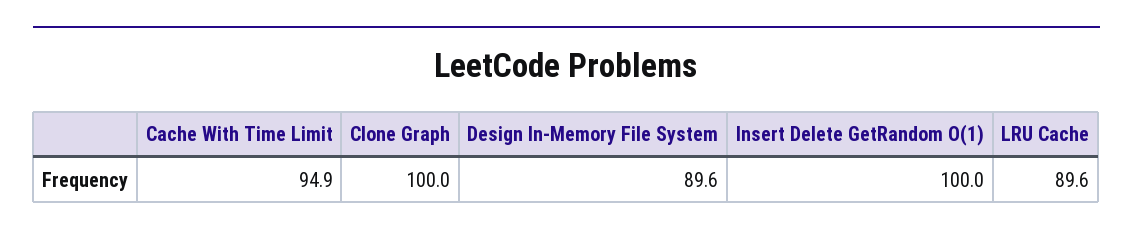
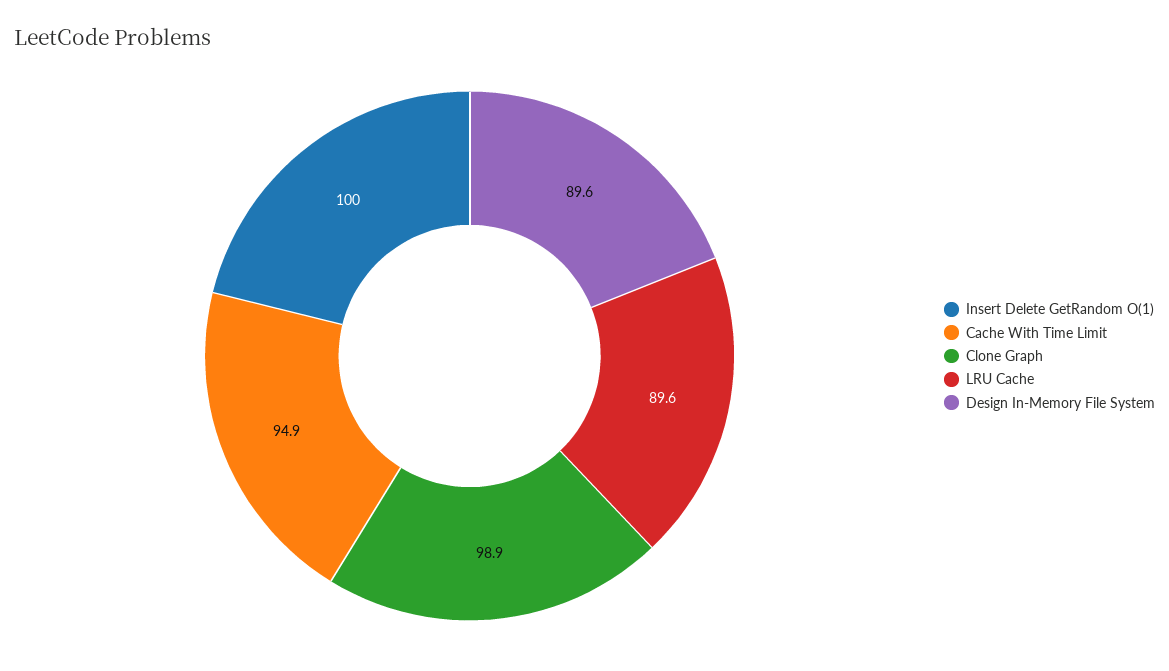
Clone Graph: 100 -> 98.9

